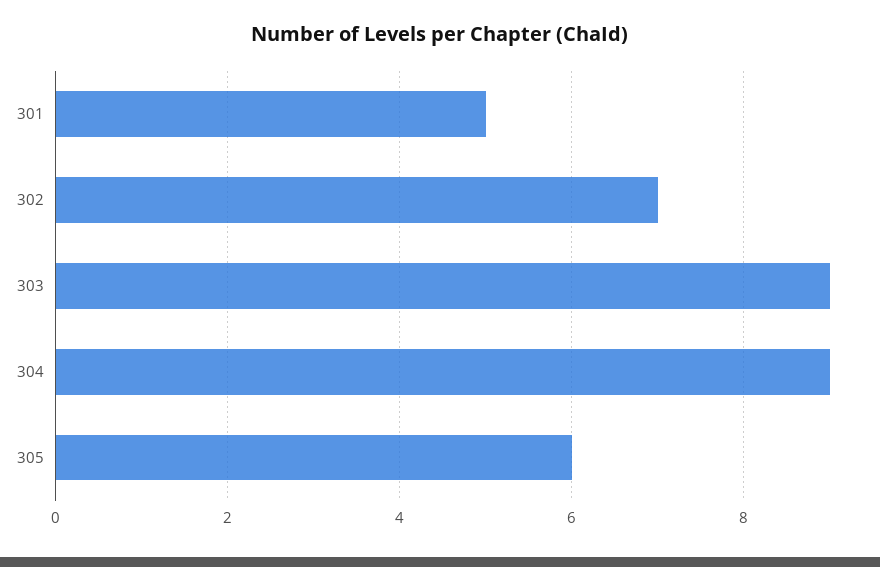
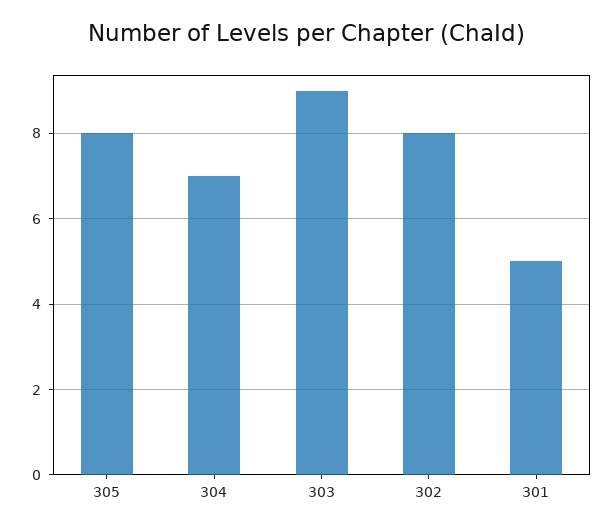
302: 7 -> 8
304: 9 -> 7
305: 6 -> 8

